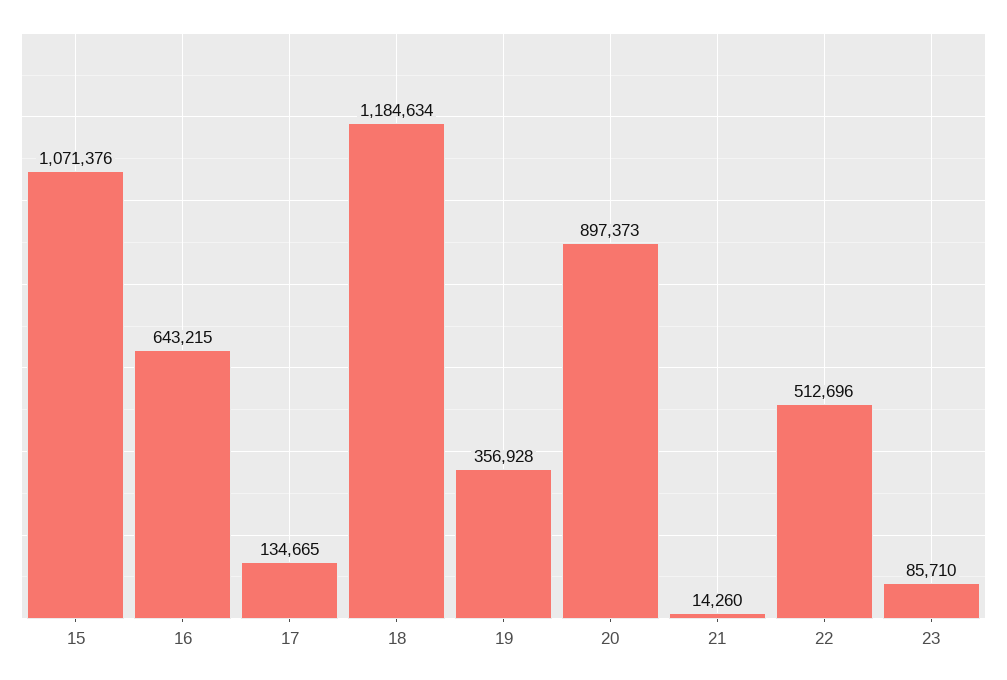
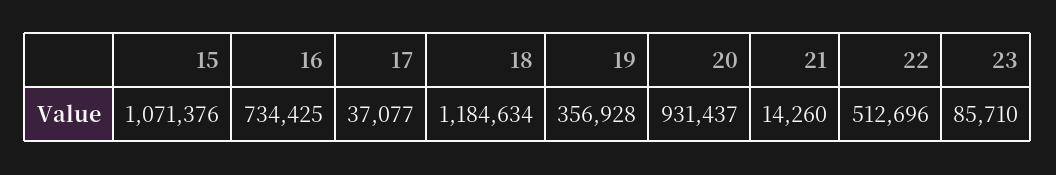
16: 643215 -> 734425
17: 134665 -> 37077
20: 897373 -> 931437

